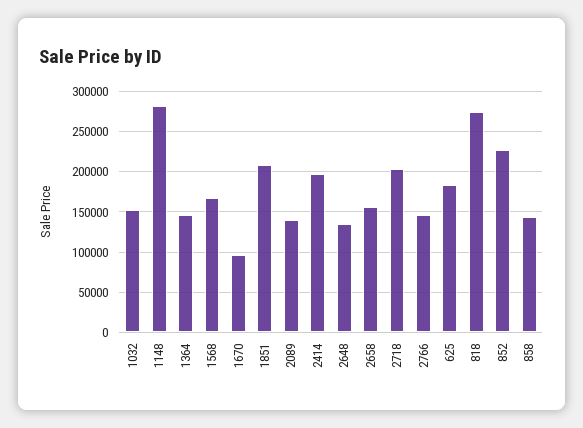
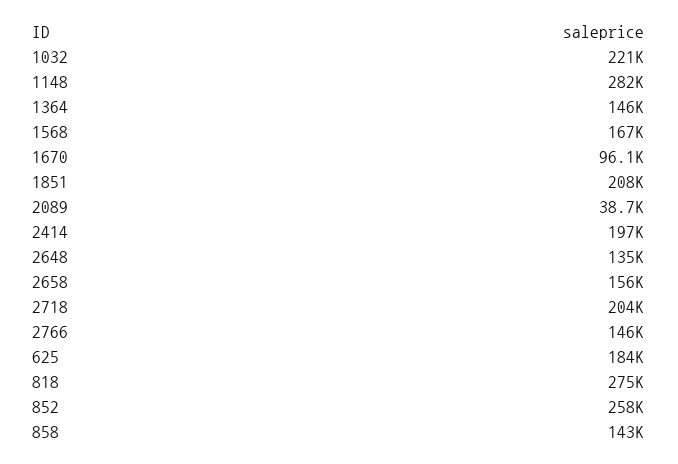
1032: 150000 -> 221000
2089: 140000 -> 38700
852: 230000 -> 258000

